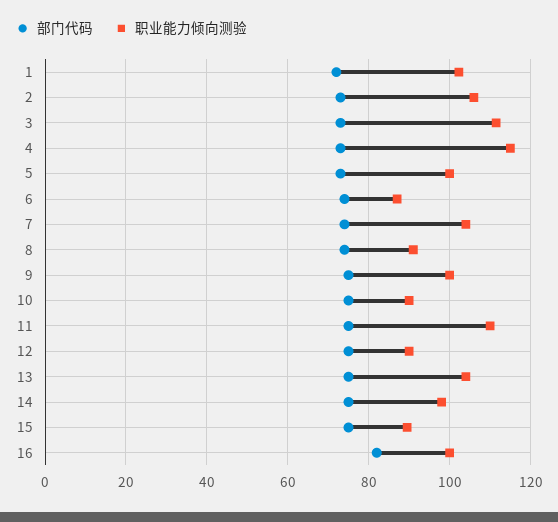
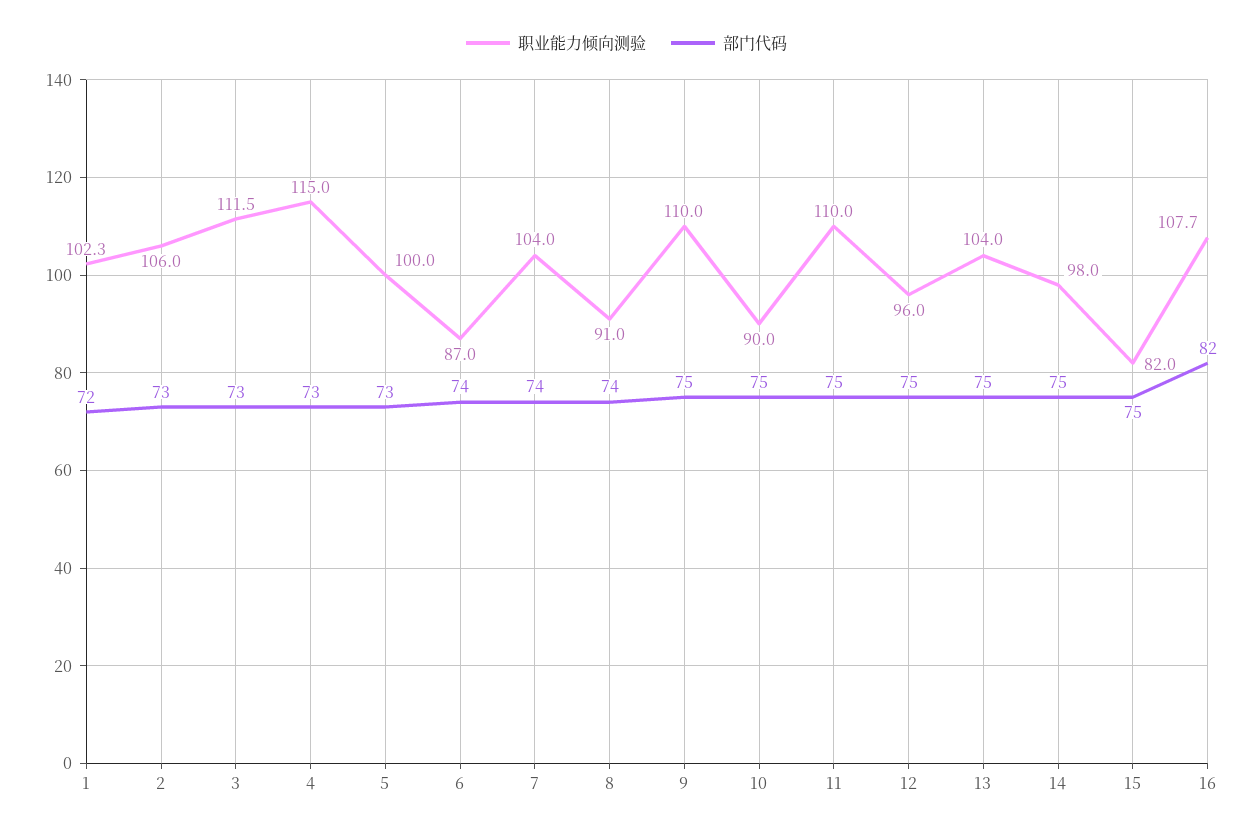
职业能力倾向测验, 9: 100 -> 110
职业能力倾向测验, 12: 90 -> 96
职业能力倾向测验, 15: 90 -> 82
职业能力倾向测验, 16: 100 -> 107.7

